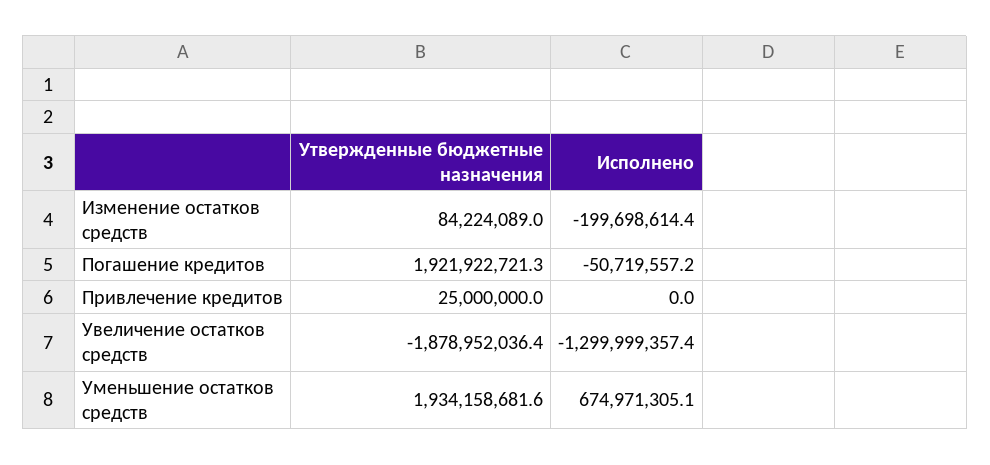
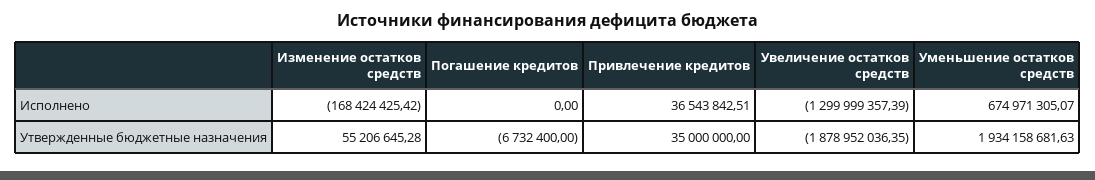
Утвержденные бюджетные назначения, Изменение остатков средств: 84224089 -> 55206645.28
Исполнено, Изменение остатков средств: -199698614.4 -> -168424425.42
Утвержденные бюджетные назначения, Погашение кредитов: 1921922721.3 -> -6732400
Исполнено, Погашение кредитов: -50719557.2 -> 0
Утвержденные бюджетные назначения, Привлечение кредитов: 25000000 -> 35000000
Исполнено, Привлечение кредитов: 0 -> 36543842.51

